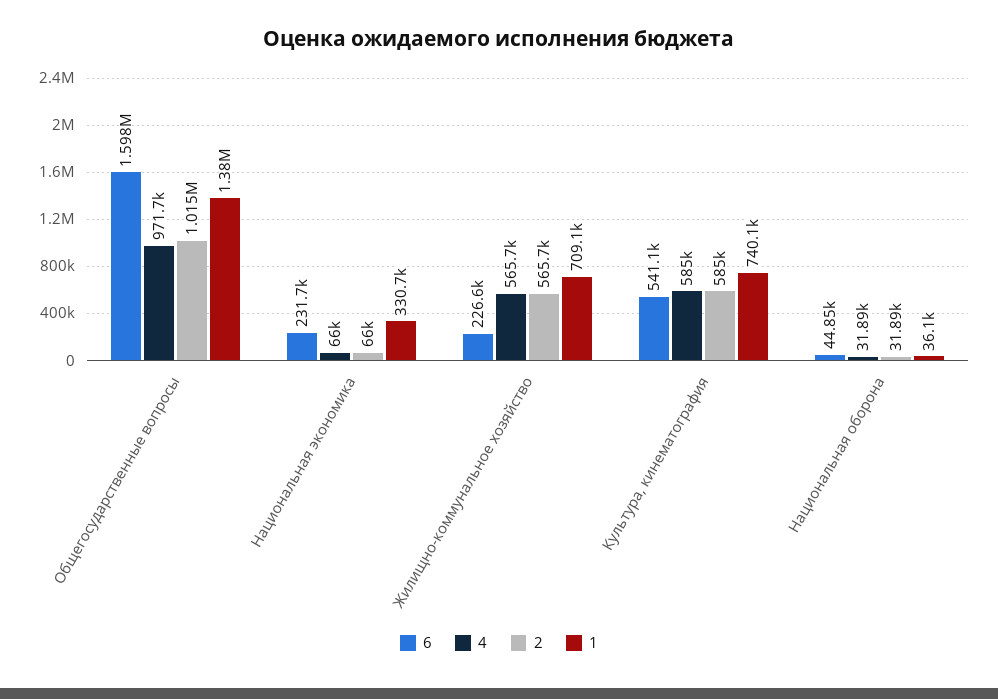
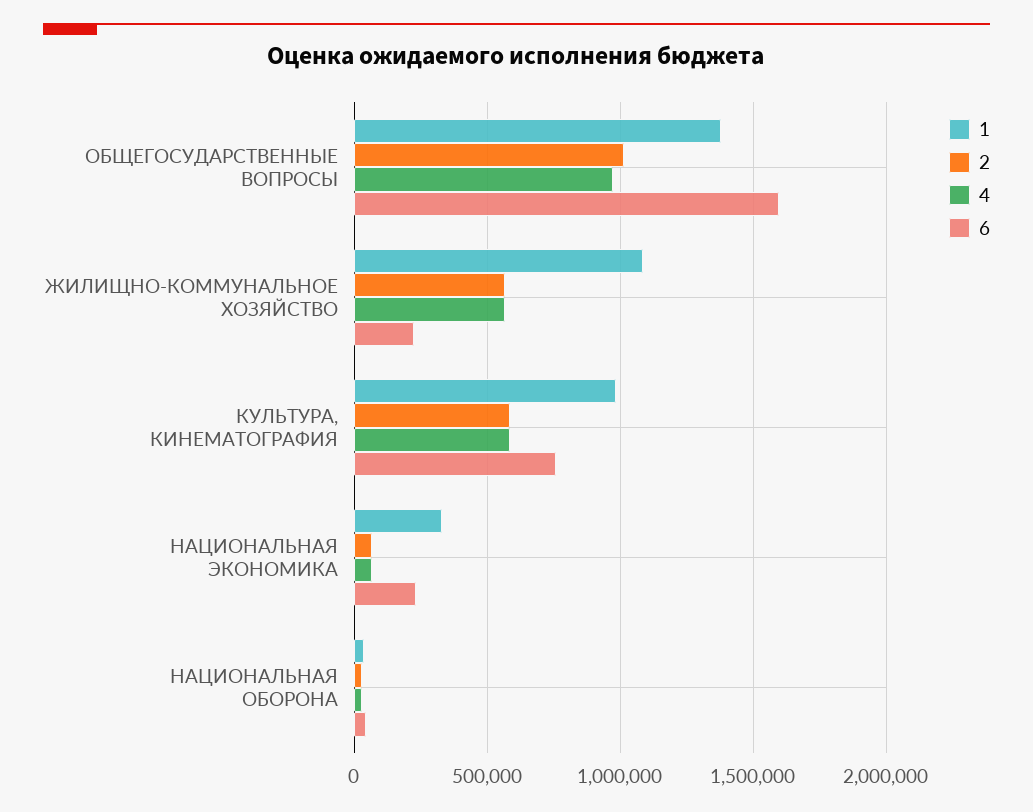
1, Жилищно-коммунальное хозяйство: 709100 -> 1100000
6, Культура, кинематография: 541100 -> 750000
1, Культура, кинематография: 740100 -> 1000000

